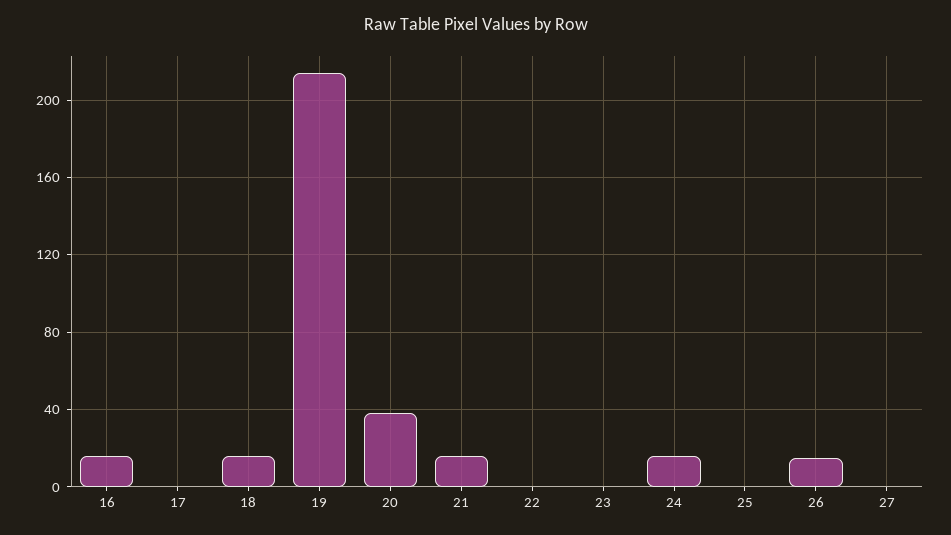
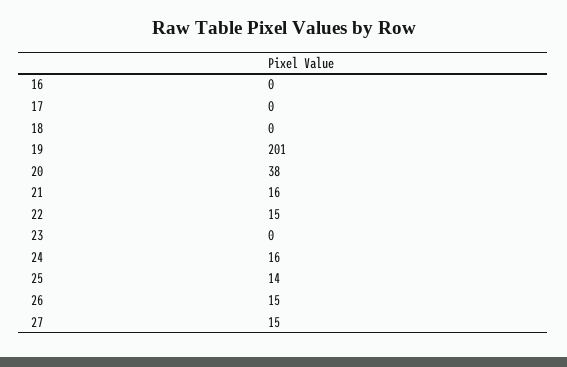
16: 15 -> 0
18: 15 -> 0
19: 215 -> 201
22: 0 -> 15
25: 0 -> 14
27: 0 -> 15

